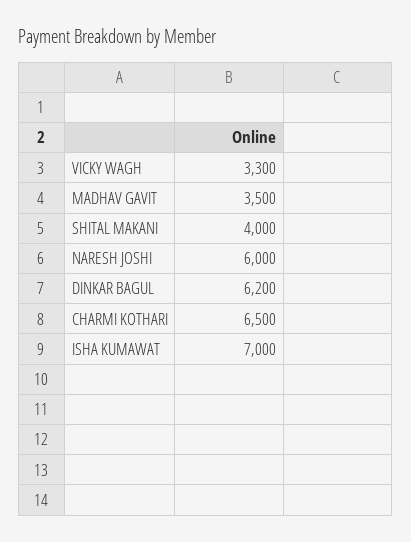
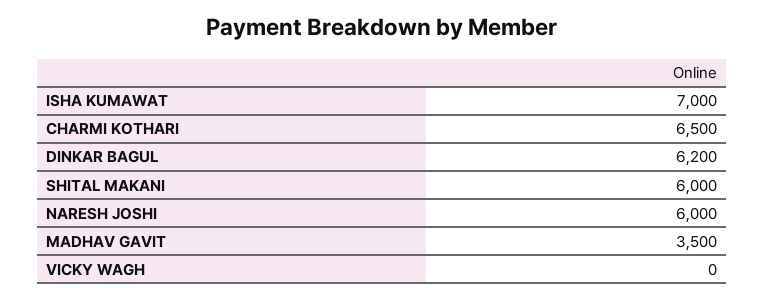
VICKY WAGH: 3300 -> 0
SHITAL MAKANI: 4000 -> 6000

